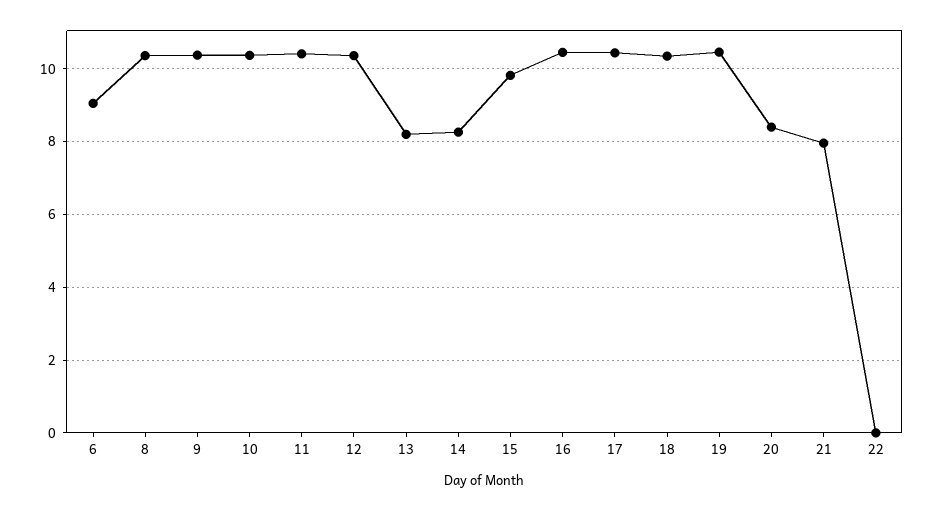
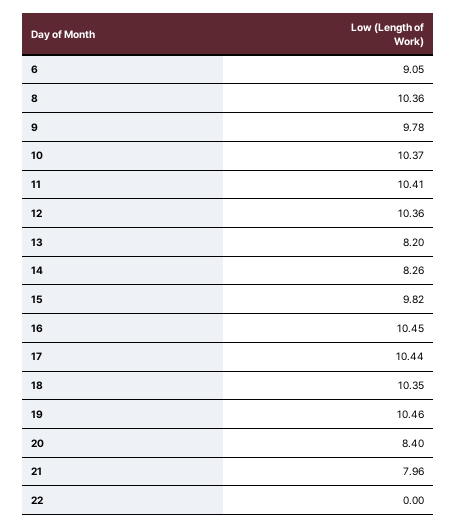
9: 10.4 -> 9.78

